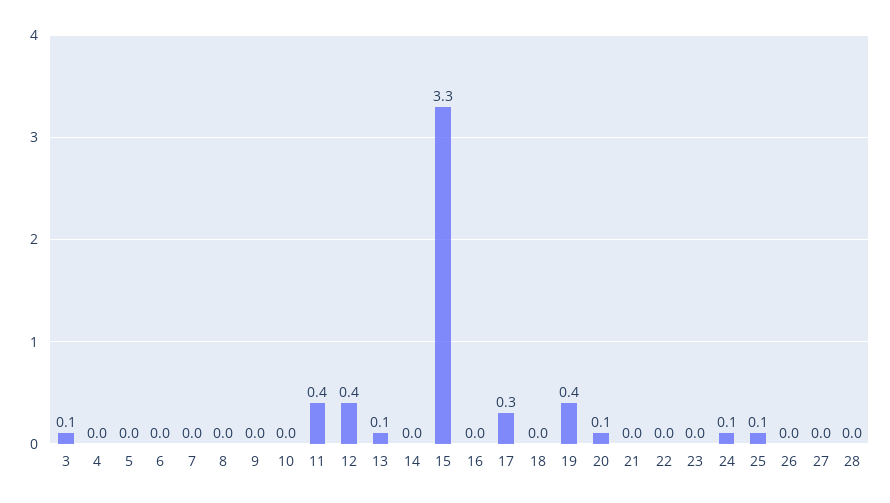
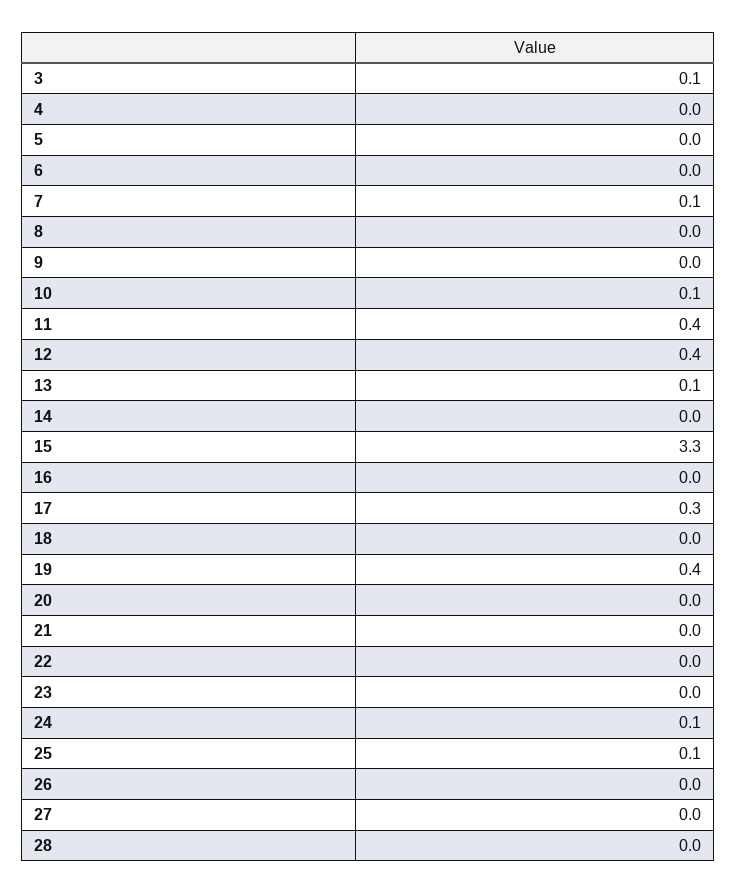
7: 0 -> 0.1
10: 0 -> 0.1
20: 0.1 -> 0

